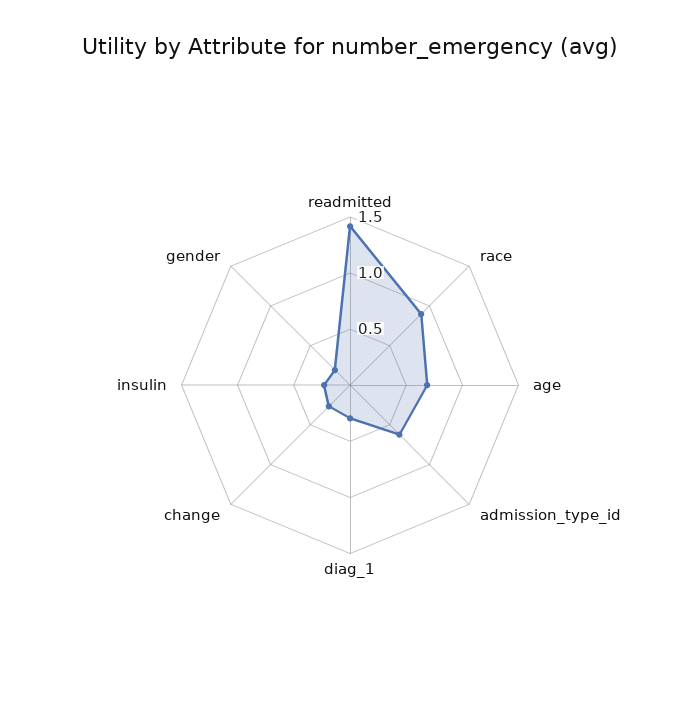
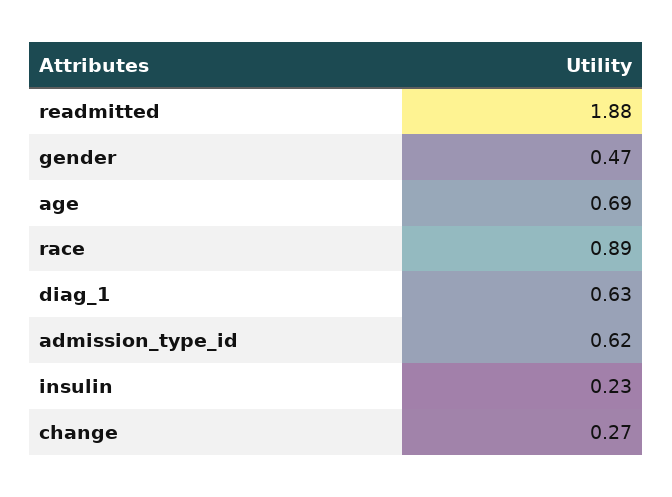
readmitted: 1.4 -> 1.88
diag_1: 0.3 -> 0.63
gender: 0.2 -> 0.47

